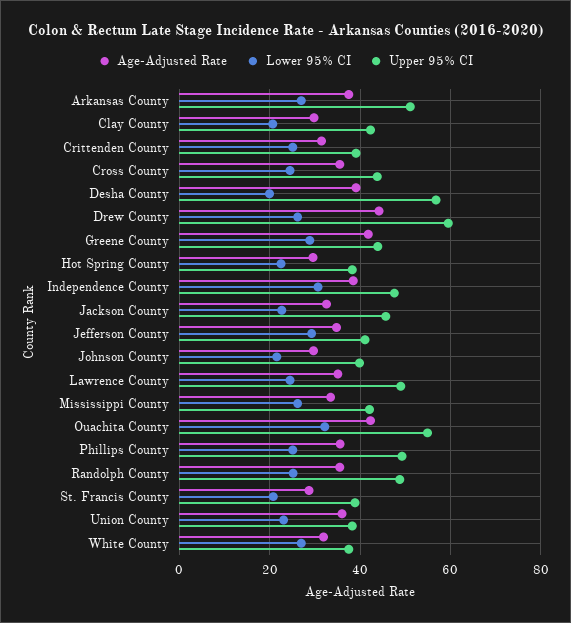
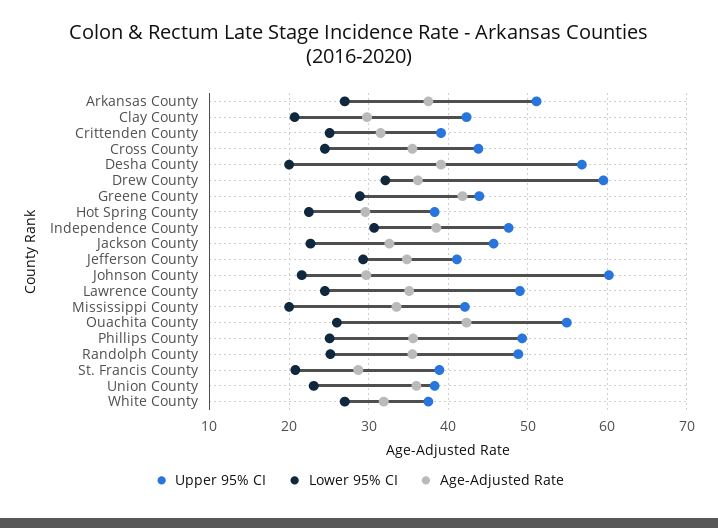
Age-Adjusted Rate, Drew County: 44 -> 36
Lower 95% CI, Drew County: 26 -> 32
Upper 95% CI, Johnson County: 40 -> 60
Lower 95% CI, Mississippi County: 26 -> 20
Lower 95% CI, Ouachita County: 32 -> 26

